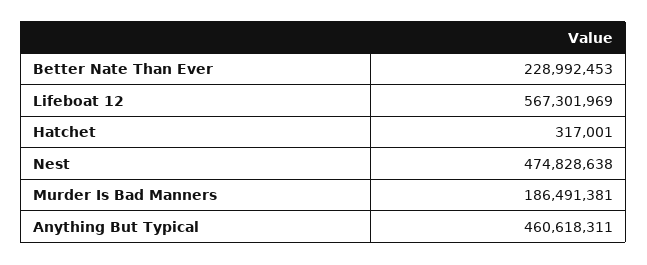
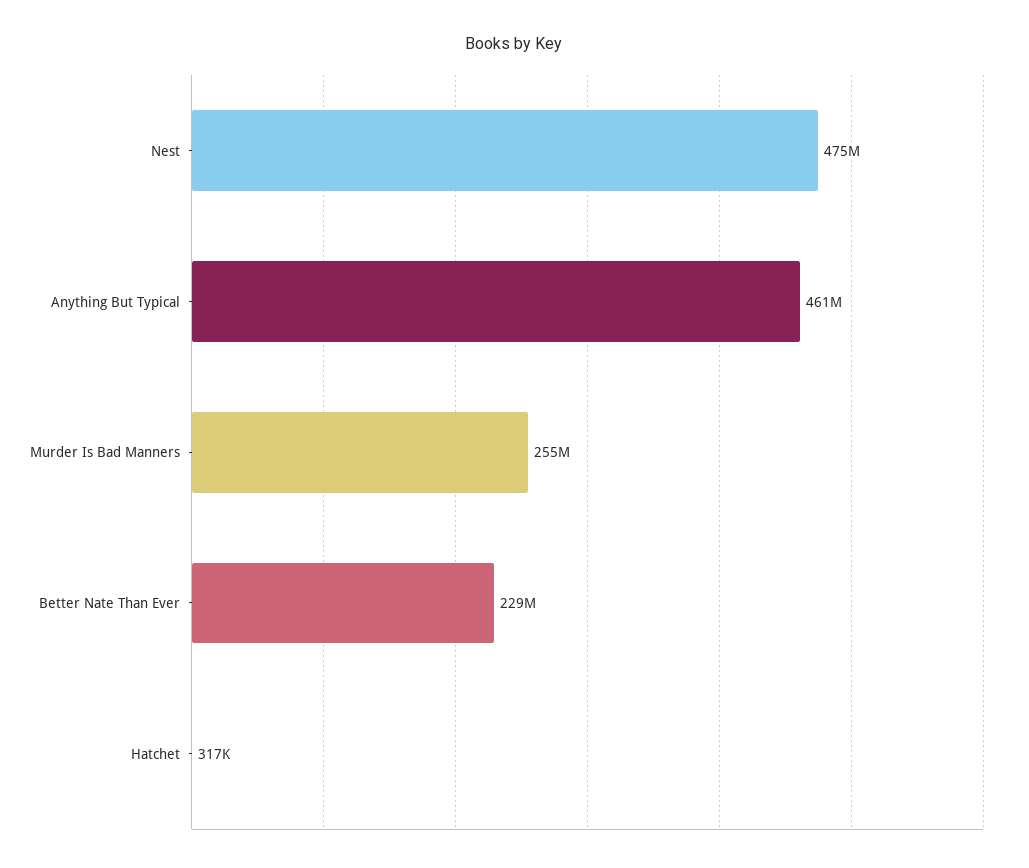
Lifeboat 12: 567301969 -> none
Murder Is Bad Manners: 186491381 -> 255000000

